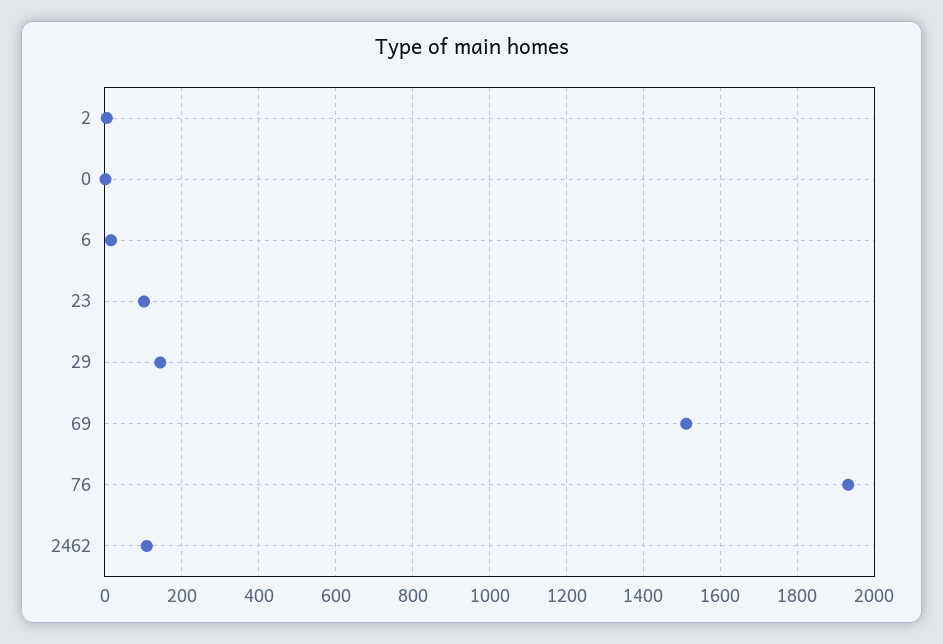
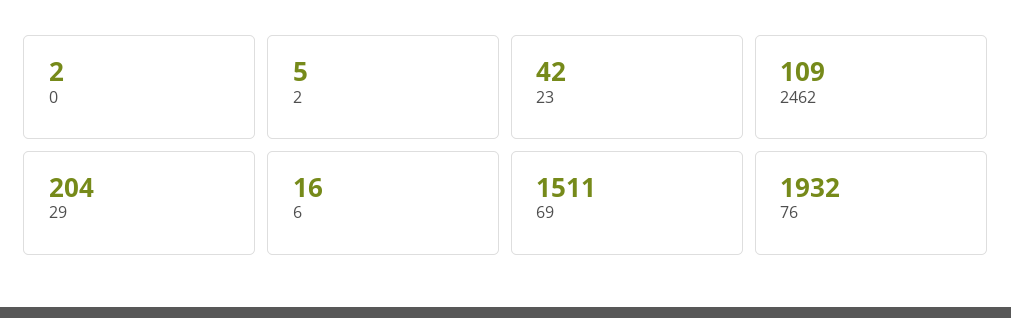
23: 100 -> 42
29: 140 -> 204

